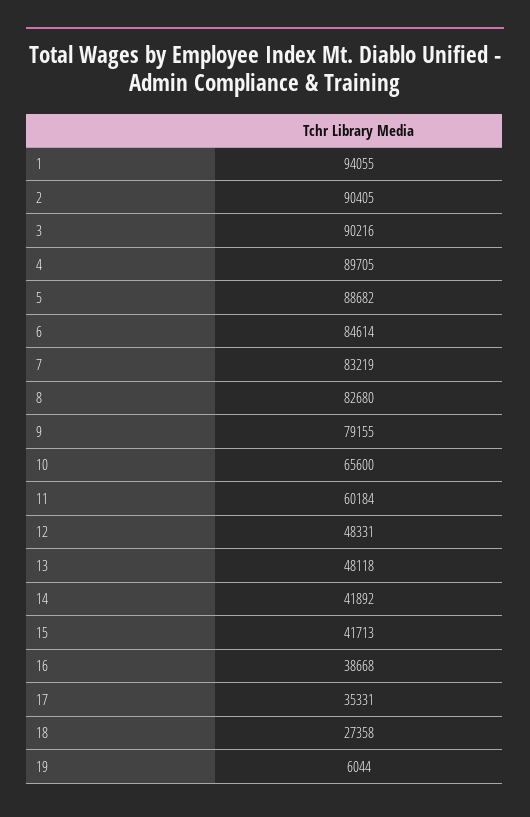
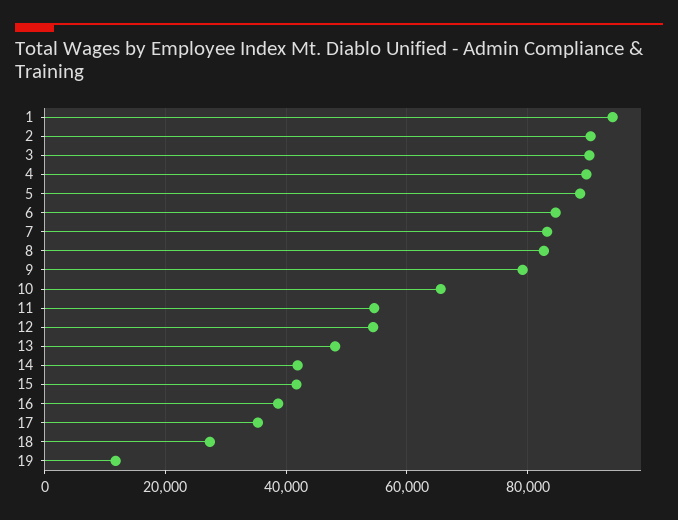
11: 60184 -> 54000
12: 48331 -> 54000
19: 6044 -> 12000

